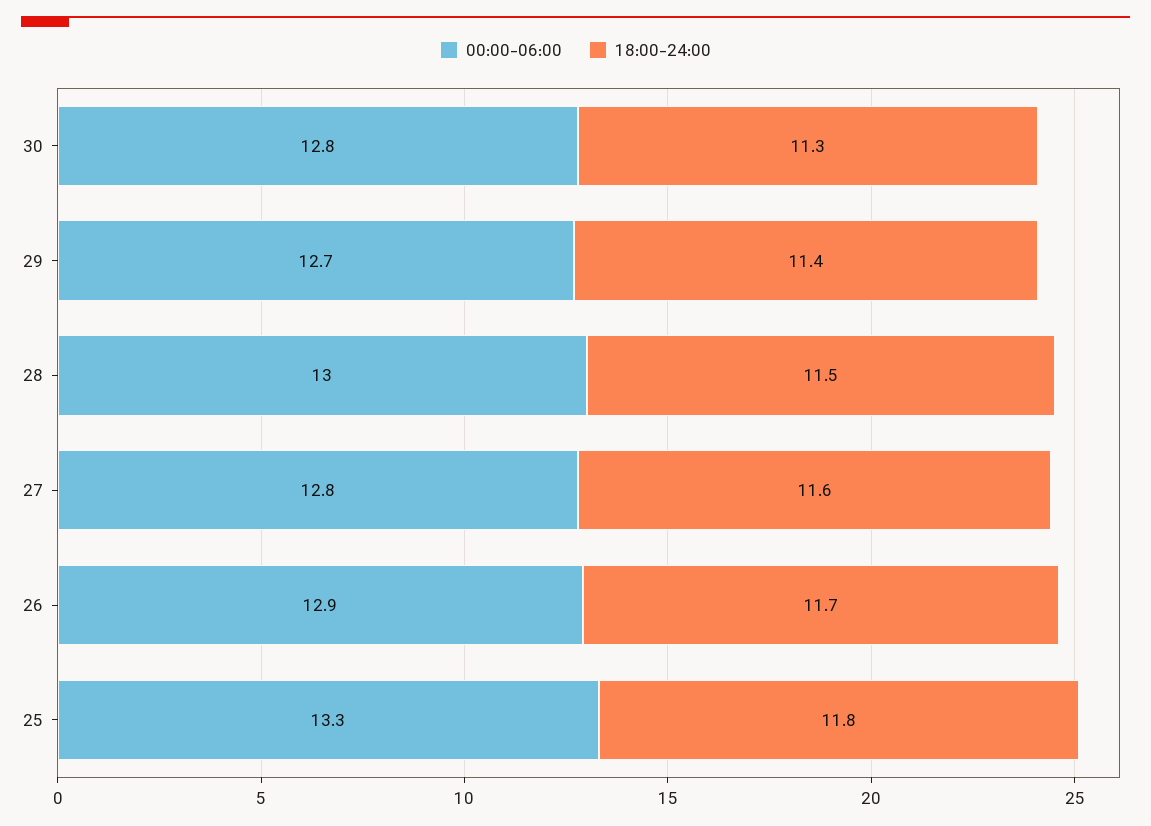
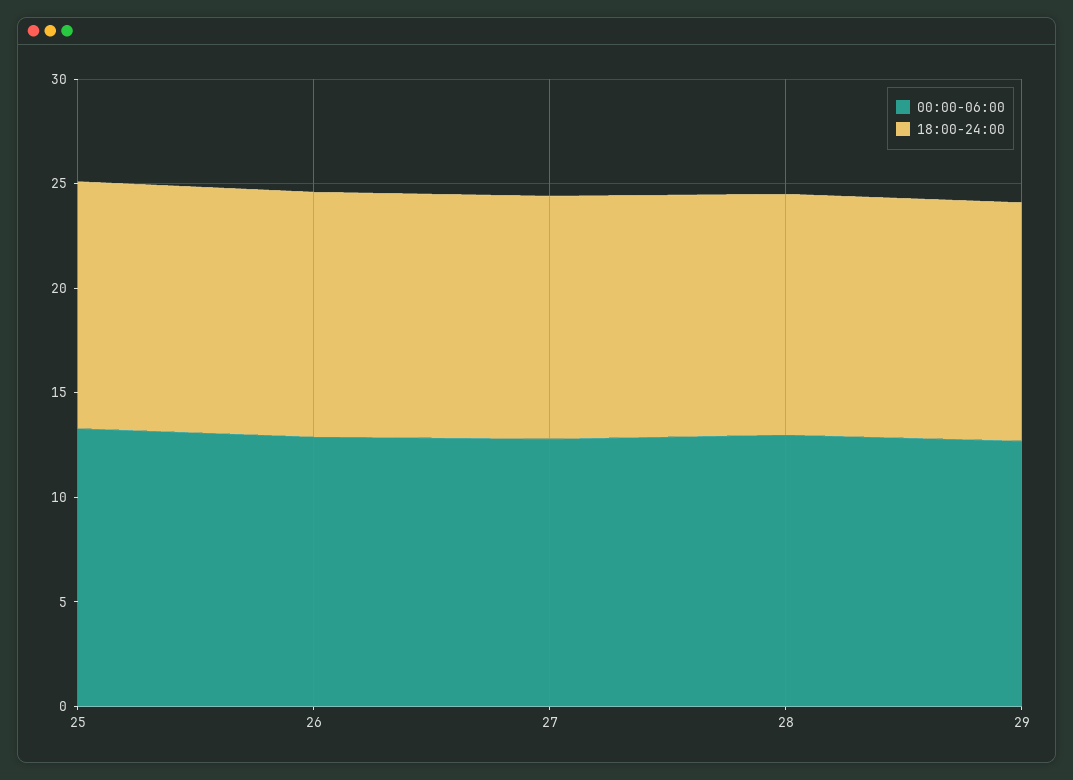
00:00-06:00, 30: 12.8 -> none
18:00-24:00, 30: 11.3 -> none

